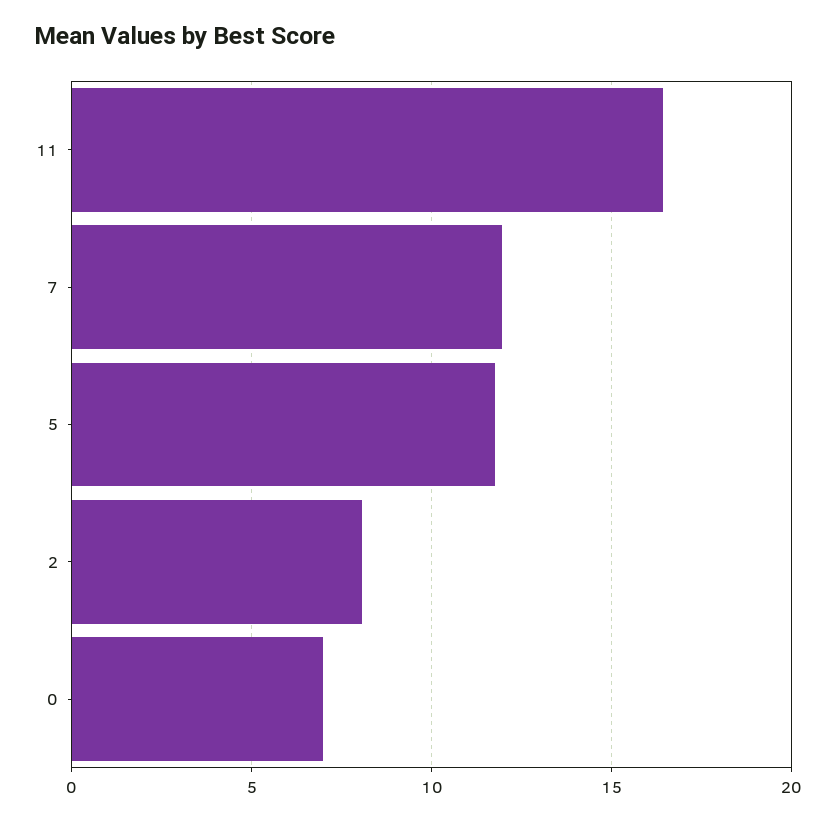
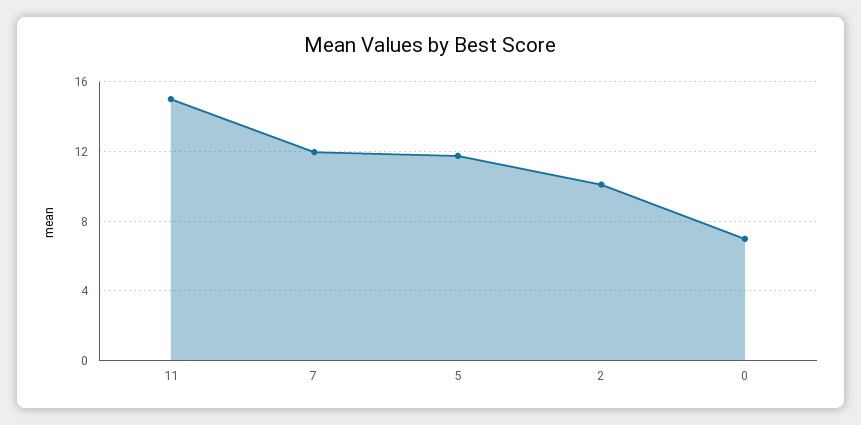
11: 16.5 -> 15
2: 8 -> 10

